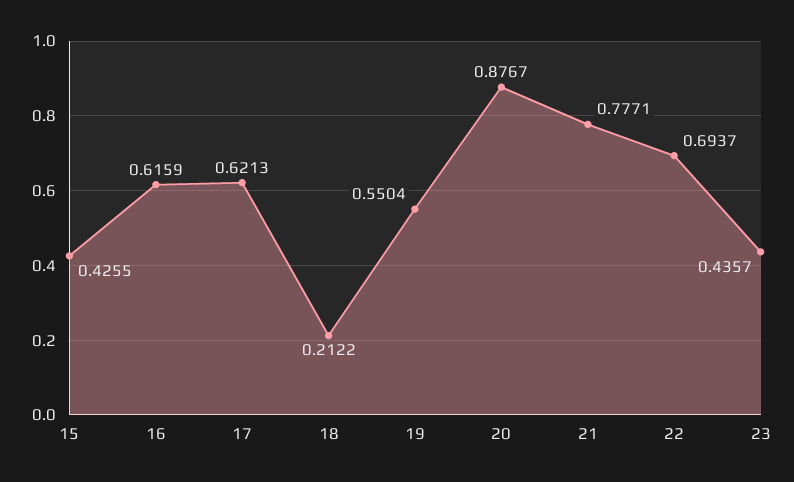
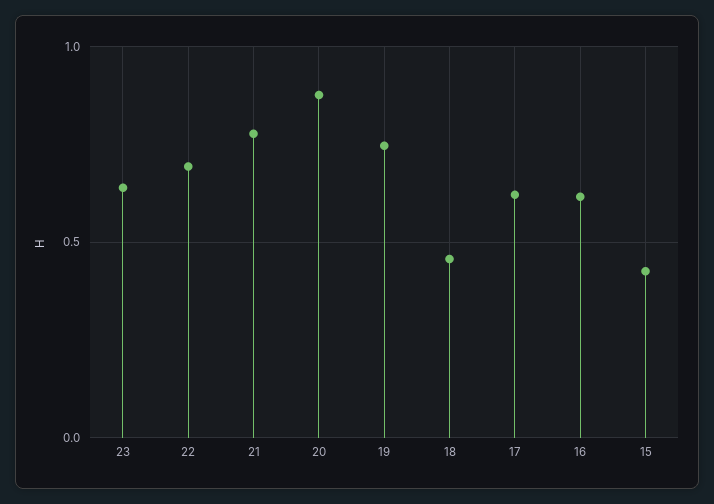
18: 0.2122 -> 0.45
19: 0.5504 -> 0.75
23: 0.4357 -> 0.65

